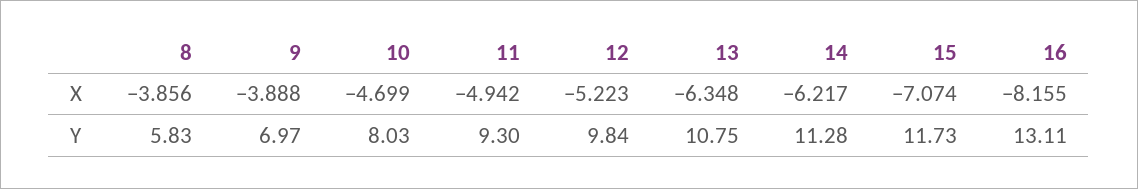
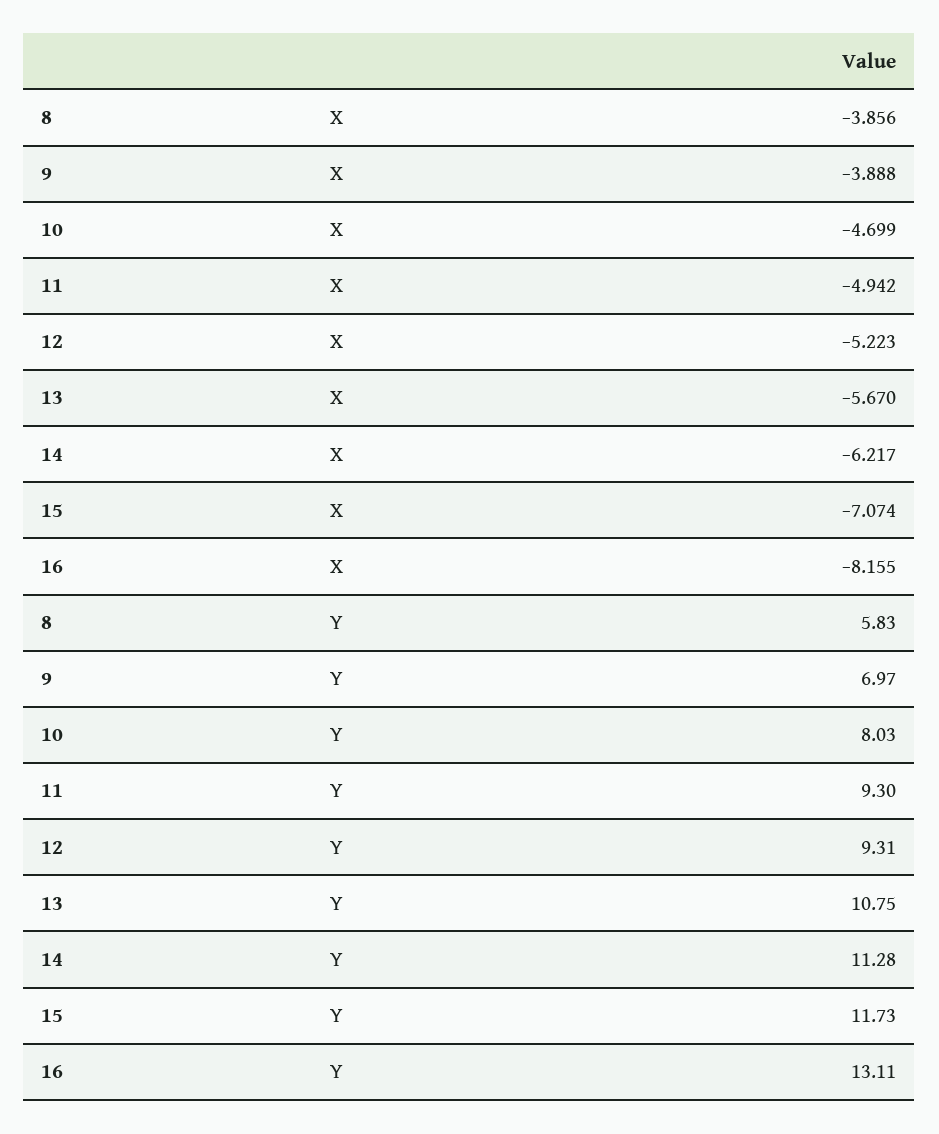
13, X: -6.348 -> -5.67
12, Y: 9.84 -> 9.31

